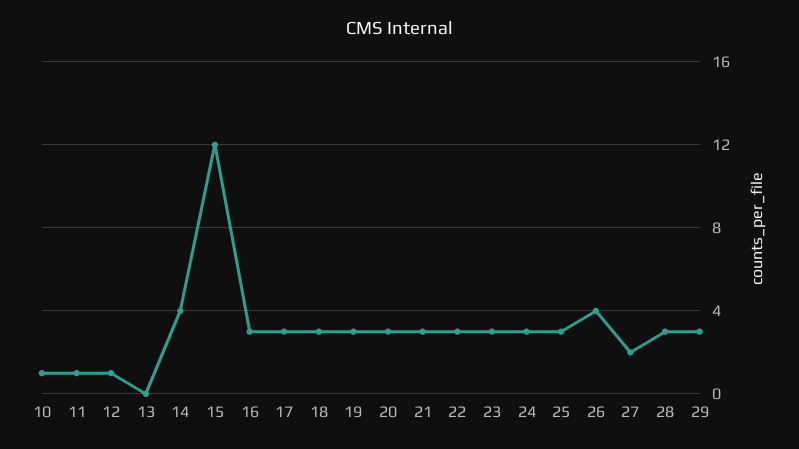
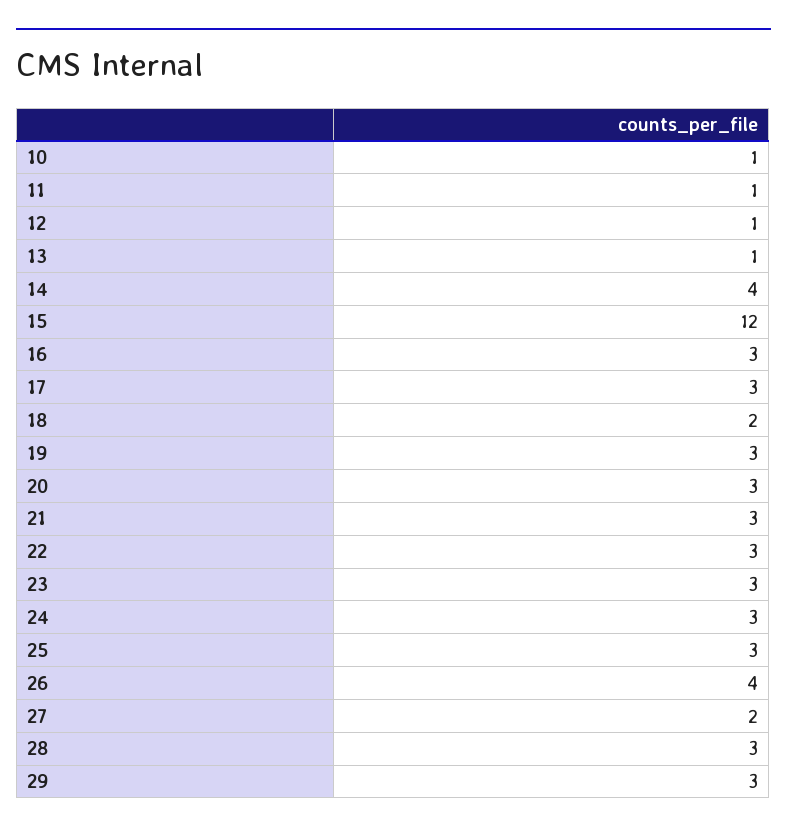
13: 0 -> 1
18: 3 -> 2

